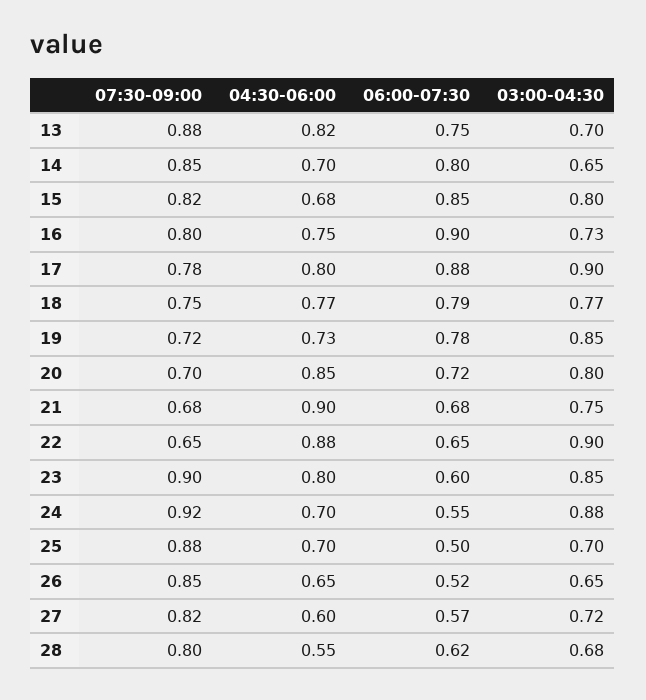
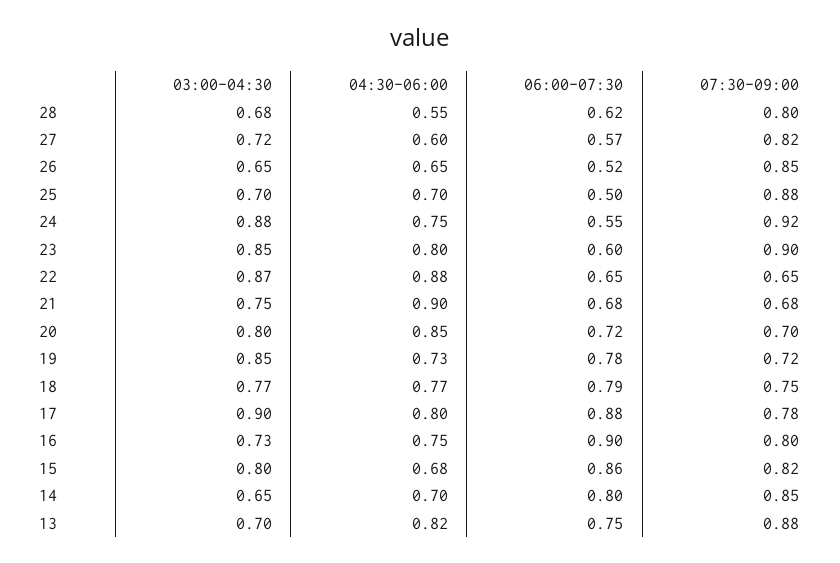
06:00-07:30, 15: 0.85 -> 0.86
03:00-04:30, 22: 0.9 -> 0.87
04:30-06:00, 24: 0.7 -> 0.75

